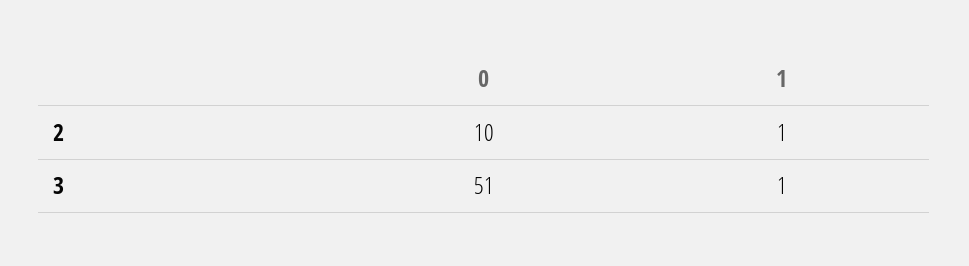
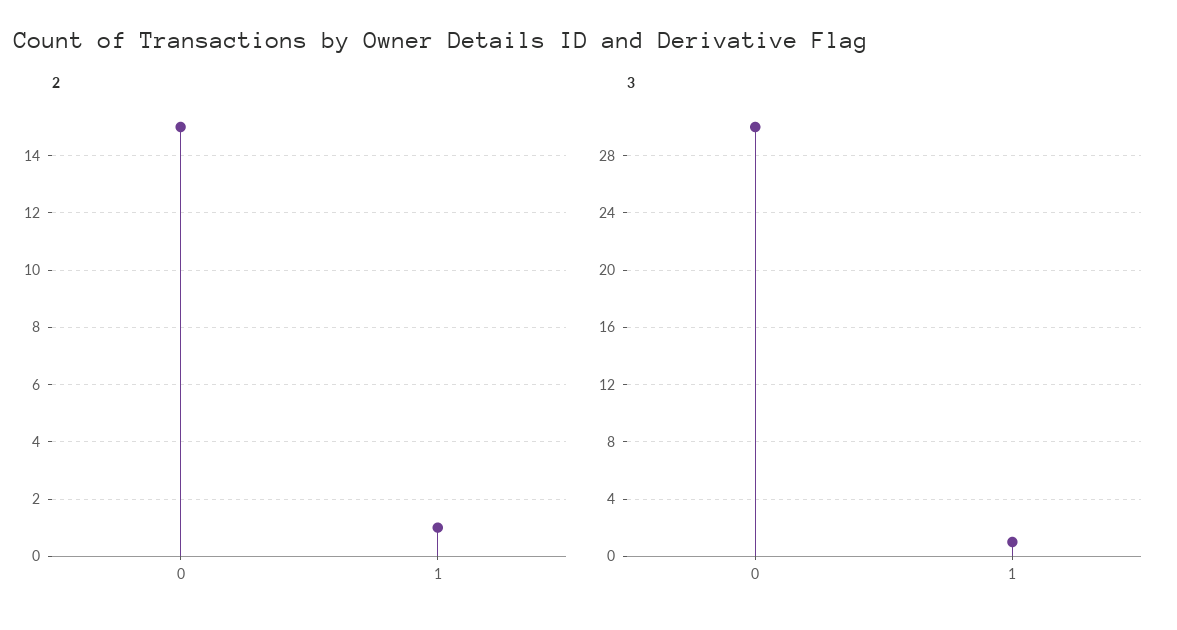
2, 0: 10 -> 15
3, 0: 51 -> 30

